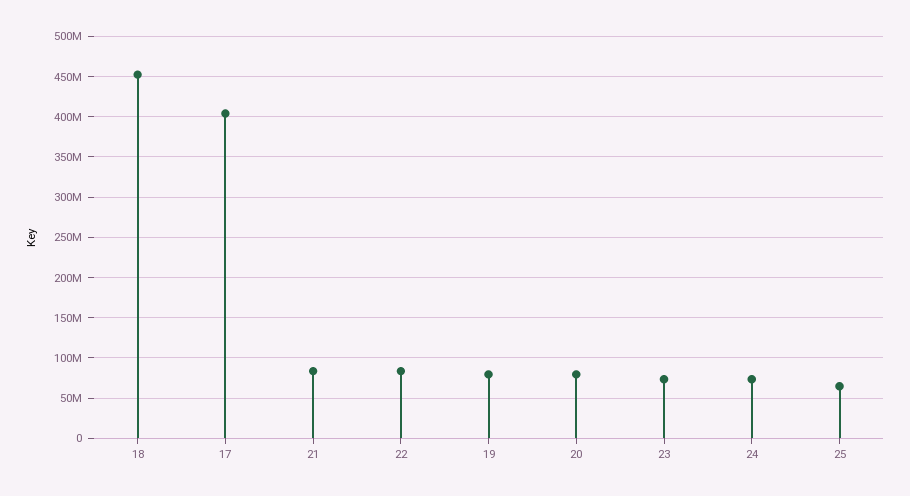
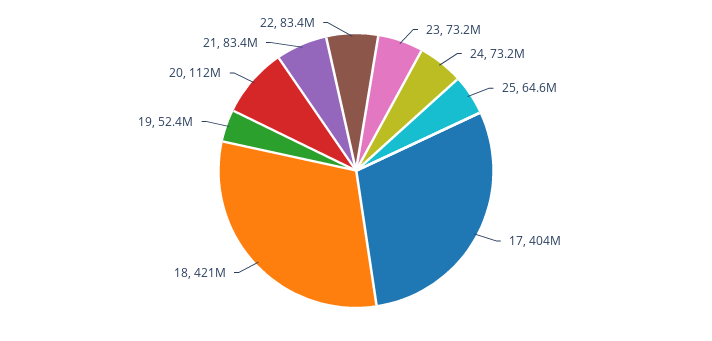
18: 450000000 -> 421000000
19: 80000000 -> 52400000
20: 80000000 -> 112000000

